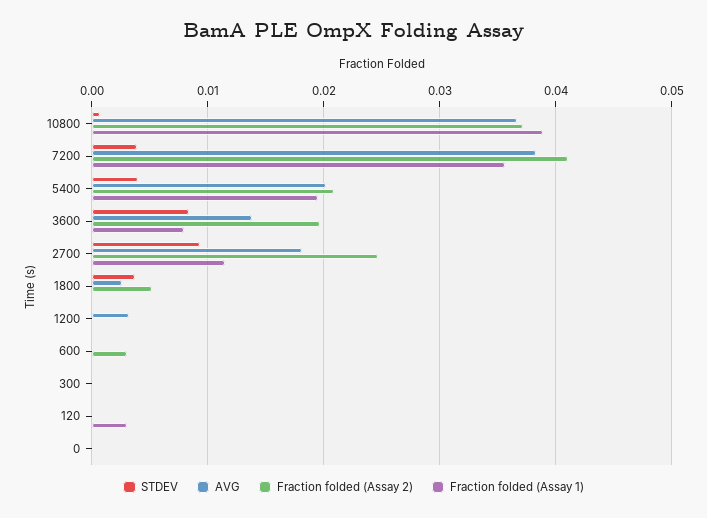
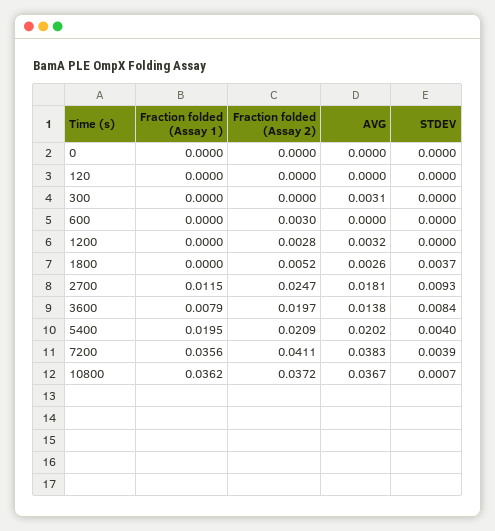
Fraction folded (Assay 1), 10800: 0.039 -> 0.0362
Fraction folded (Assay 2), 1200: 0 -> 0.0028
AVG, 300: 0 -> 0.0031
Fraction folded (Assay 1), 120: 0.003 -> 0

